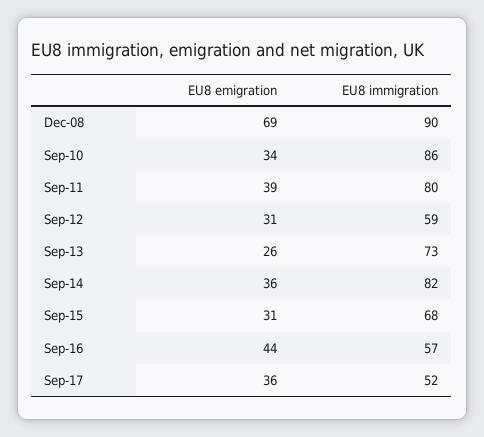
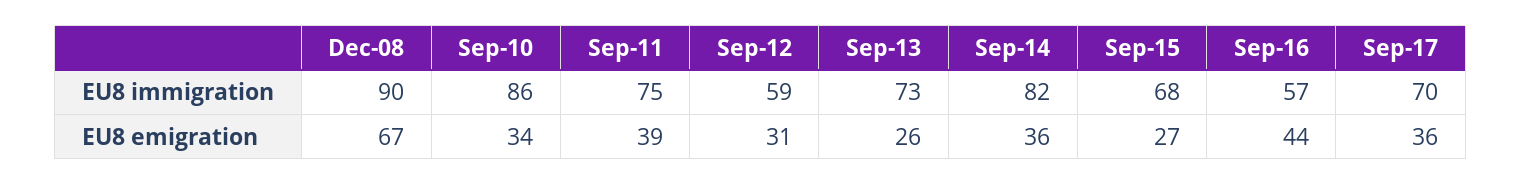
EU8 emigration, Dec-08: 69 -> 67
EU8 immigration, Sep-11: 80 -> 75
EU8 emigration, Sep-15: 31 -> 27
EU8 immigration, Sep-17: 52 -> 70

